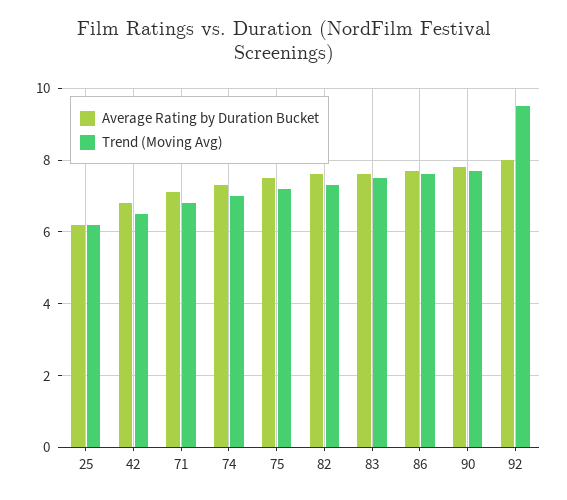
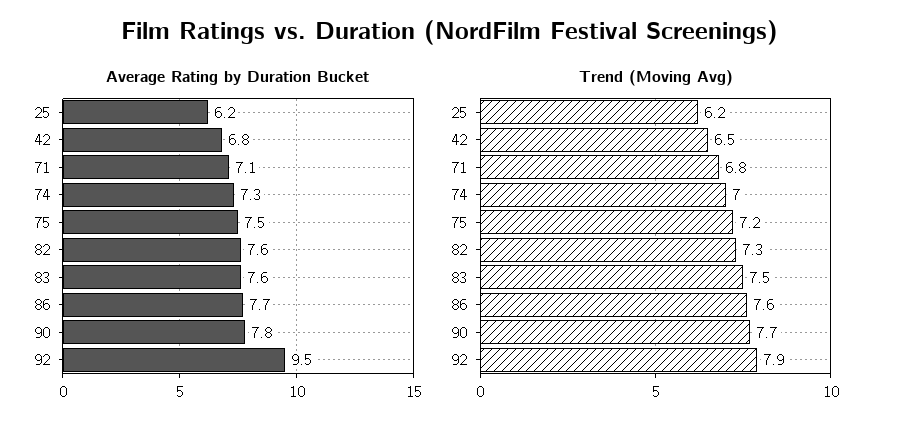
Average Rating by Duration Bucket, 92: 8 -> 9.5
Trend (Moving Avg), 92: 9.5 -> 7.9

